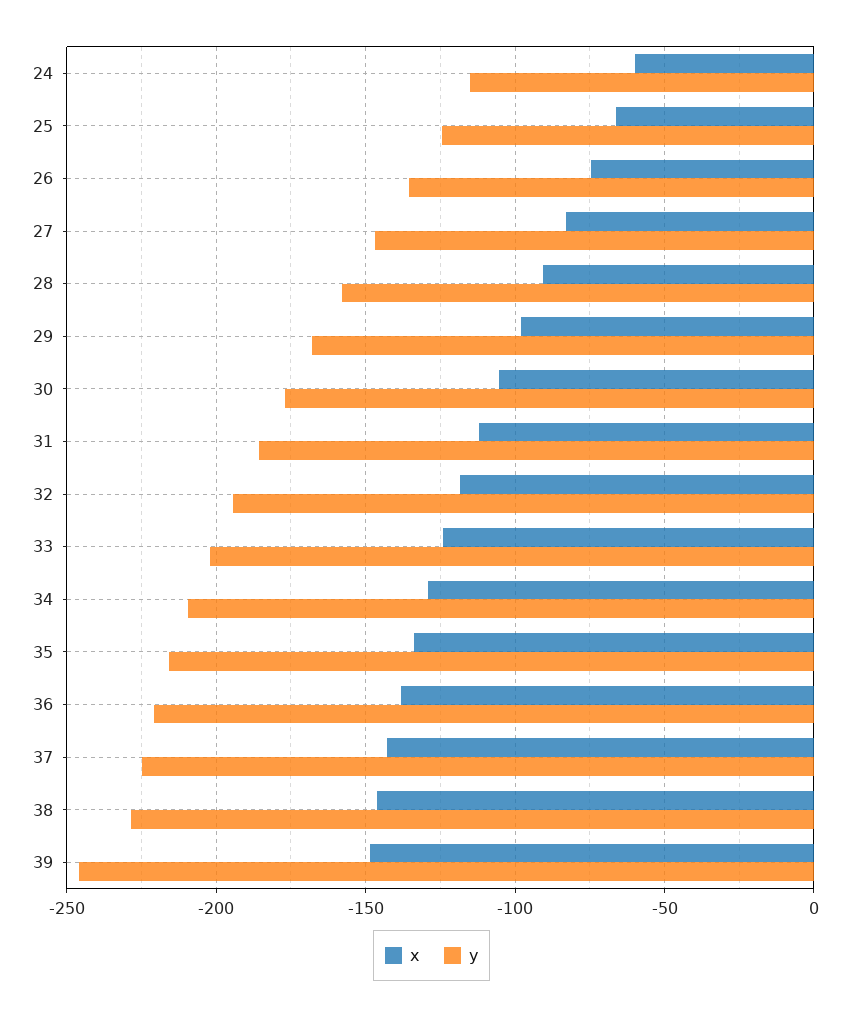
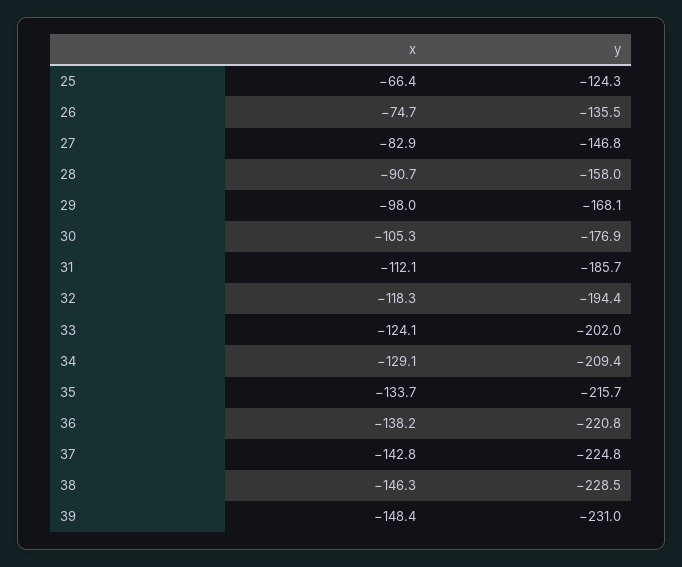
x, 24: -60 -> none
y, 24: -115 -> none
y, 39: -245 -> -231

